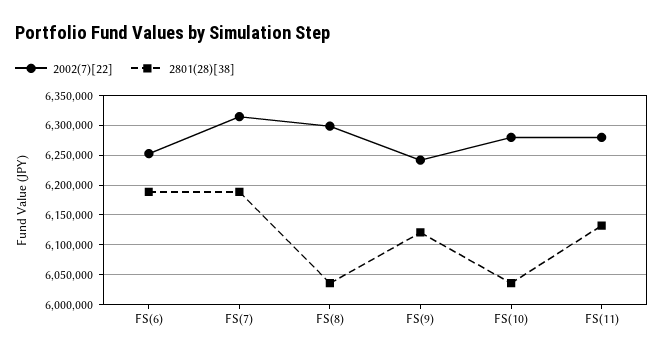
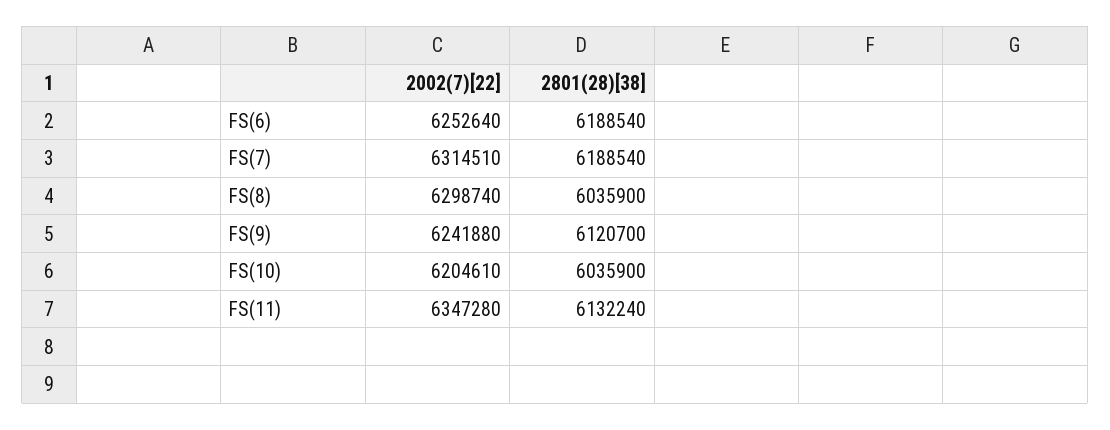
2002(7)[22], FS(10): 6275000 -> 6204610
2002(7)[22], FS(11): 6275000 -> 6347280

